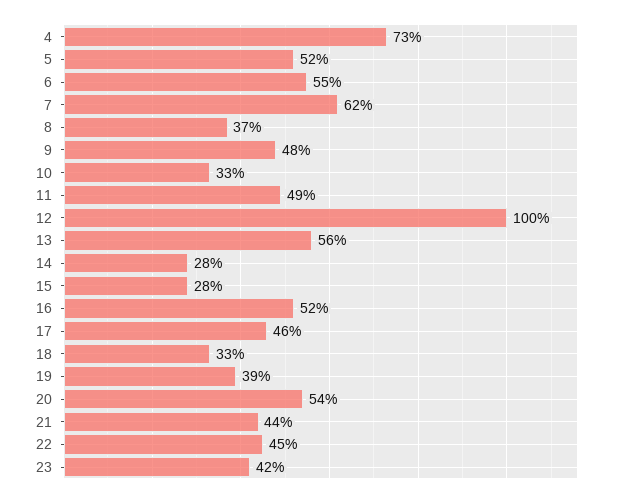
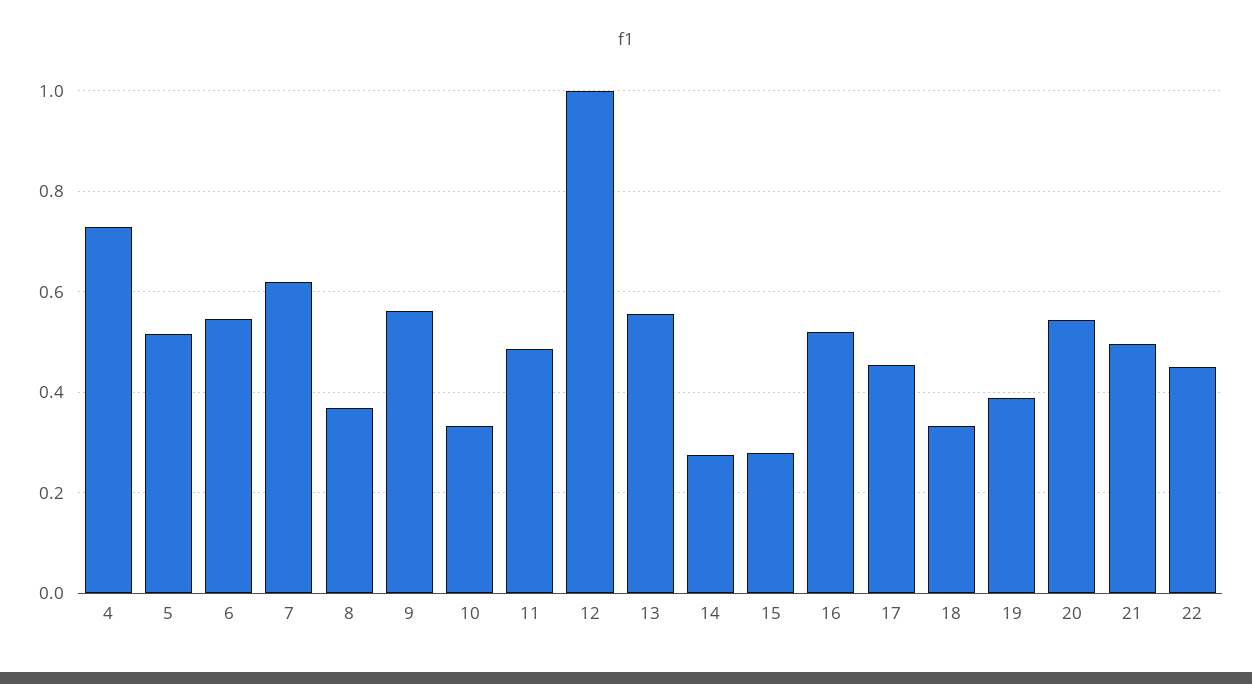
9: 0.48 -> 0.56
21: 0.44 -> 0.5
23: 0.42 -> none

